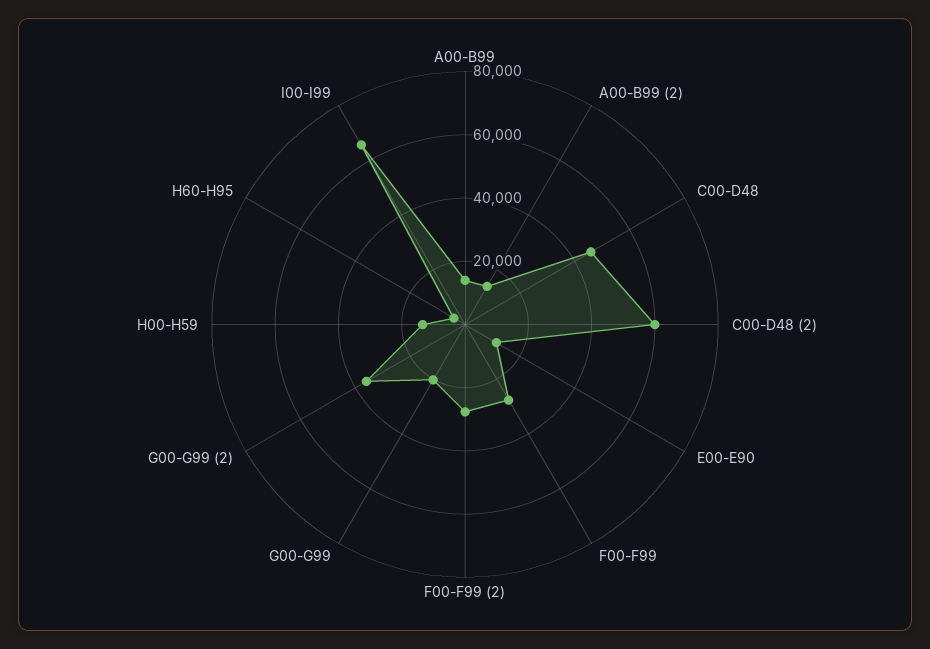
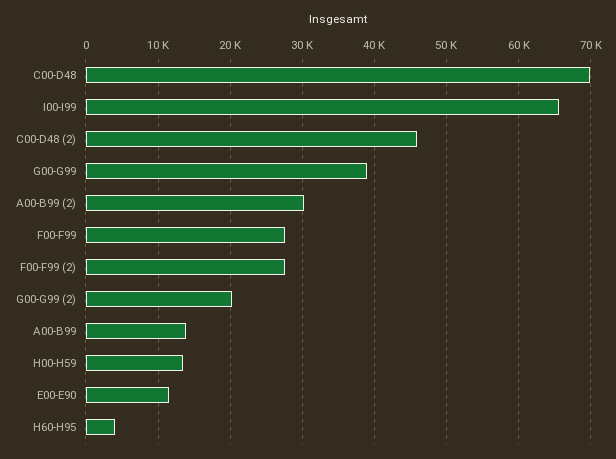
A00-B99 (2): 15000 -> 30000
C00-D48: 45000 -> 70000
C00-D48 (2): 60000 -> 46000
G00-G99: 20000 -> 39000
G00-G99 (2): 35000 -> 20000

